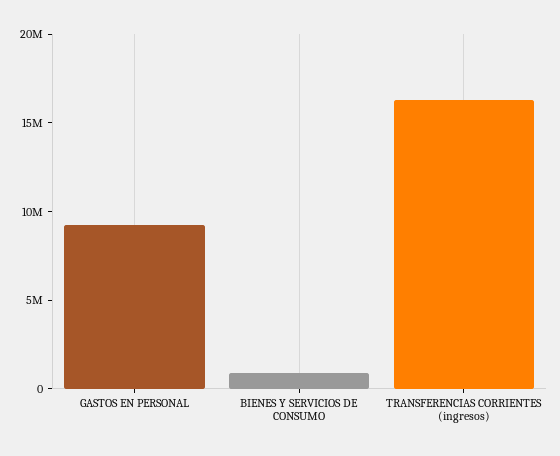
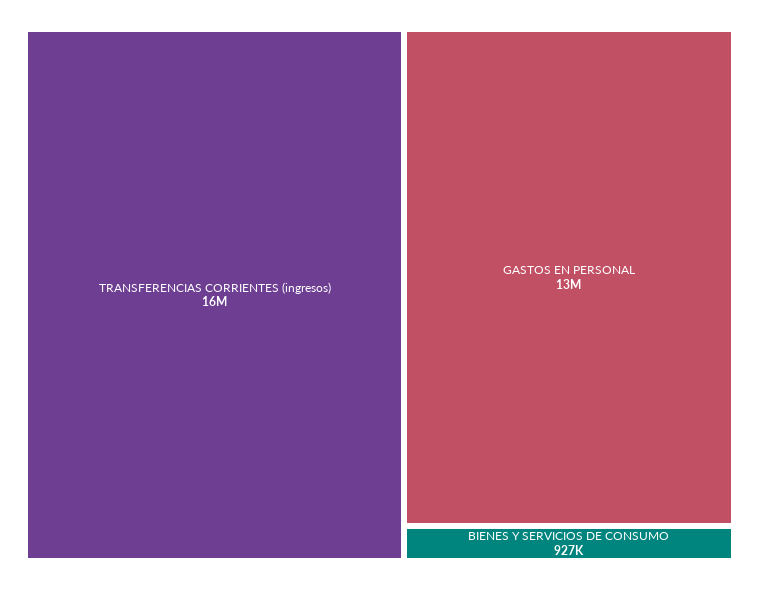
GASTOS EN PERSONAL: 9000000 -> 13000000

